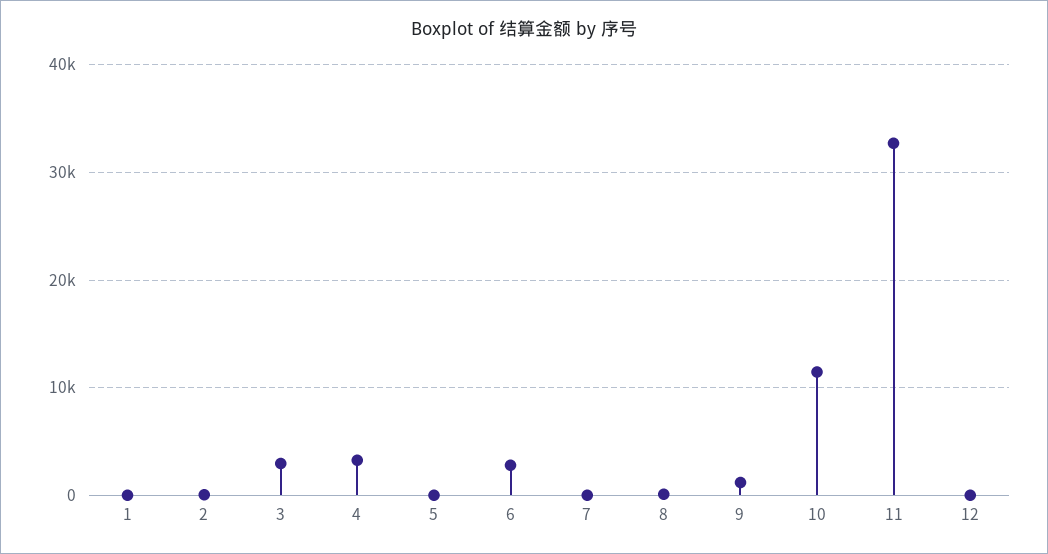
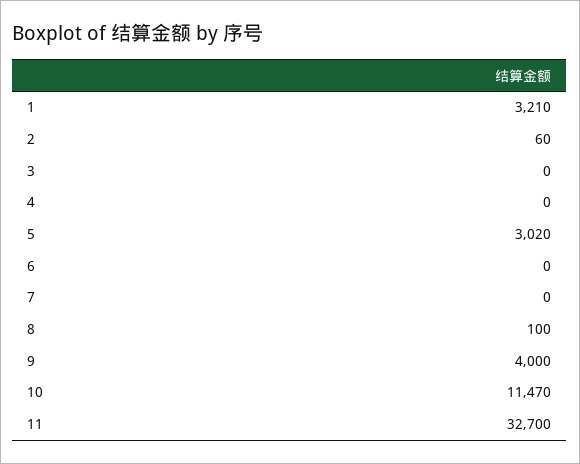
1: 0 -> 3210
3: 3000 -> 0
4: 3000 -> 0
5: 0 -> 3020
6: 3000 -> 0
9: 1000 -> 4000
12: 0 -> none

